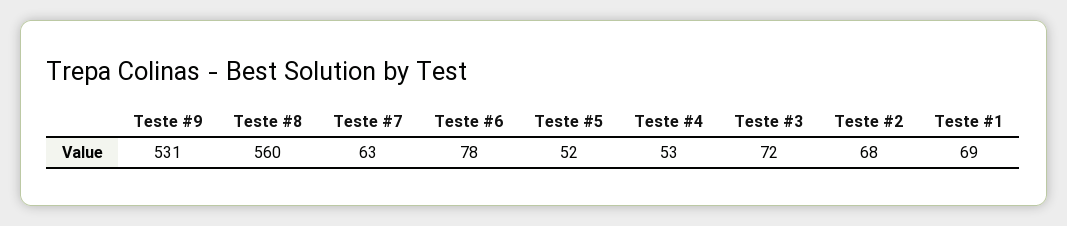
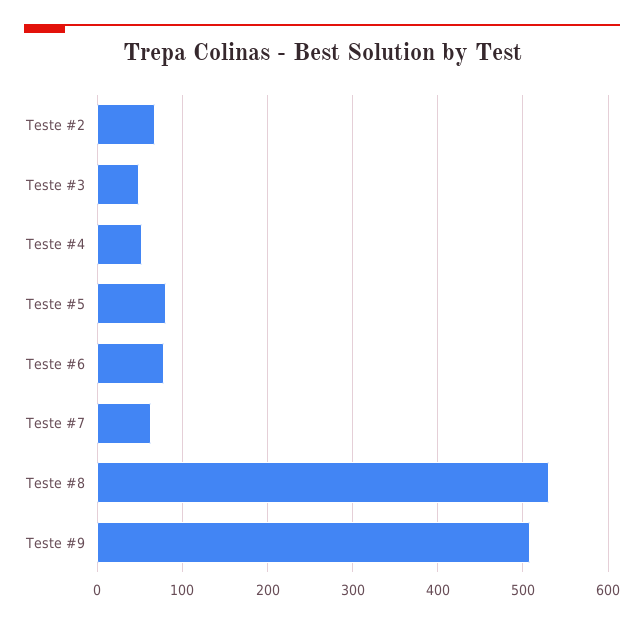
Teste #9: 531 -> 510
Teste #8: 560 -> 530
Teste #5: 52 -> 80
Teste #3: 72 -> 50
Teste #1: 69 -> none

